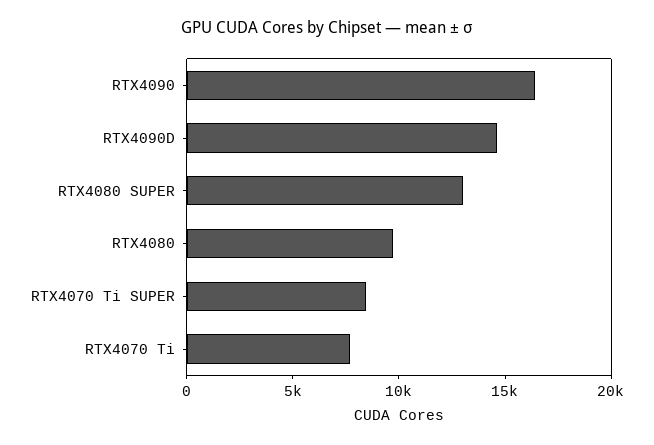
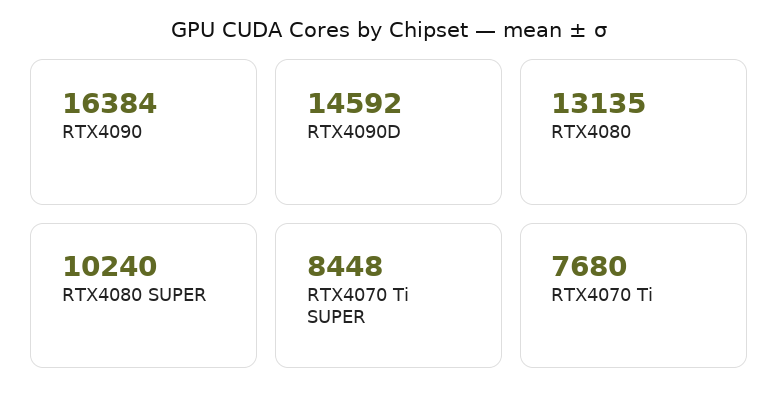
RTX4080 SUPER: 13000 -> 10240
RTX4080: 10000 -> 13135

